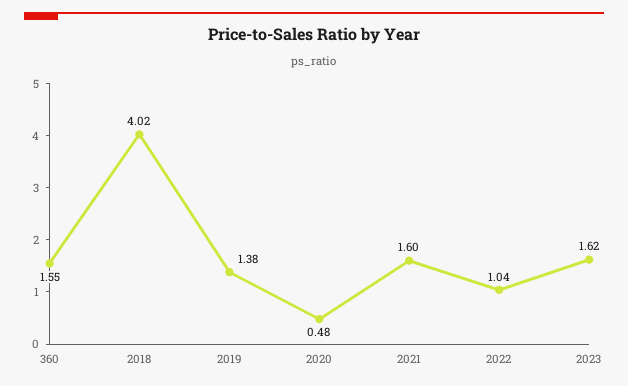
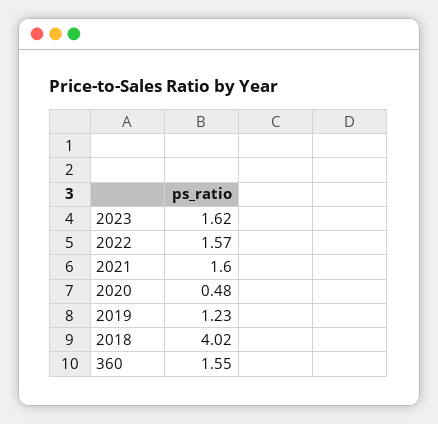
2019: 1.38 -> 1.23
2022: 1.04 -> 1.57

